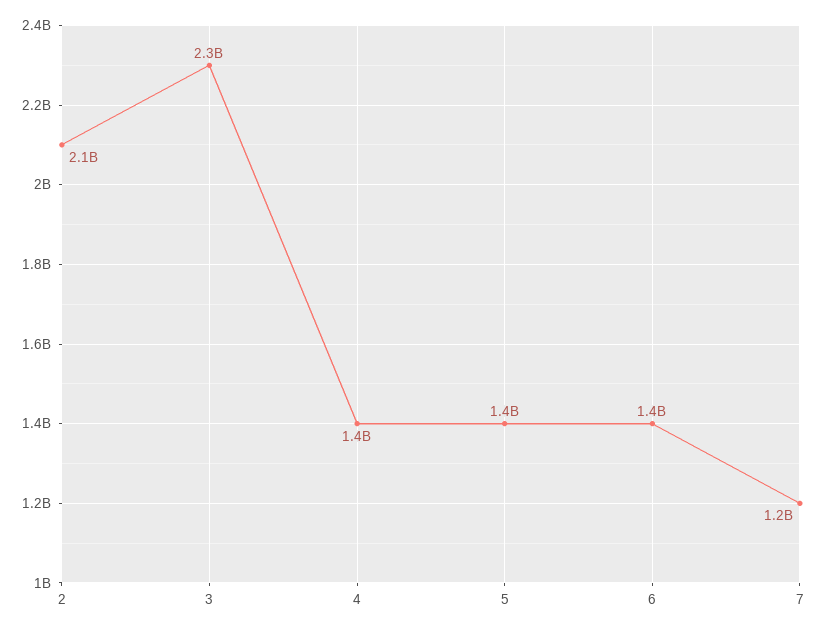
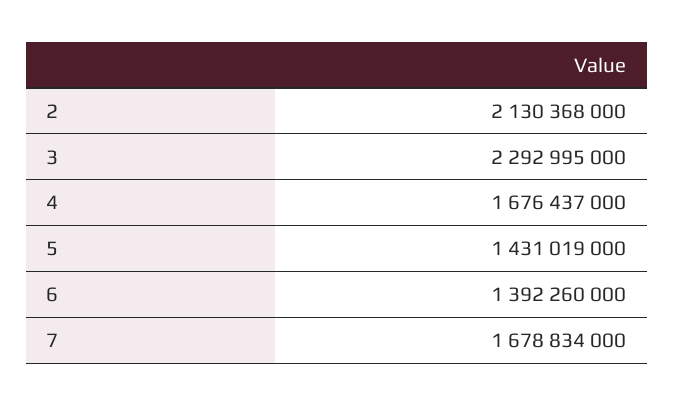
4: 1400000000 -> 1676437000
7: 1200000000 -> 1678834000

